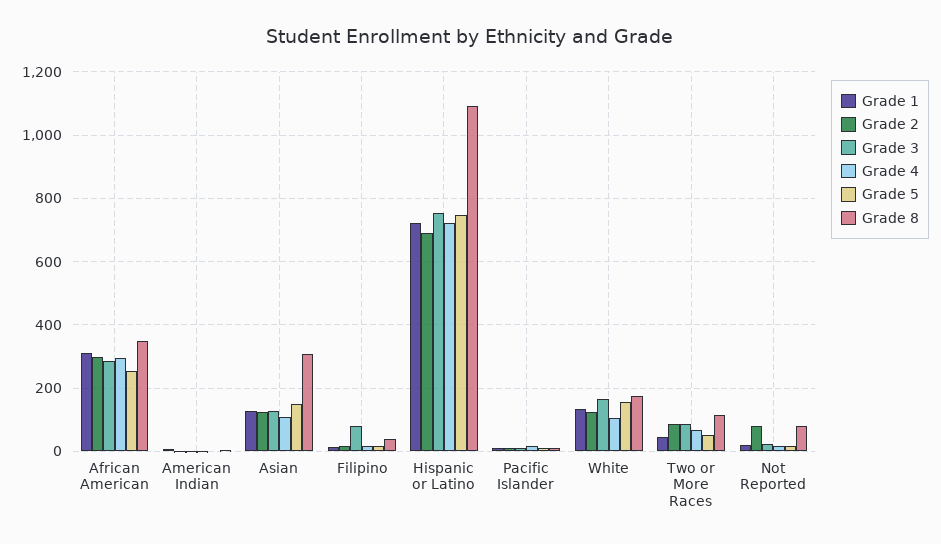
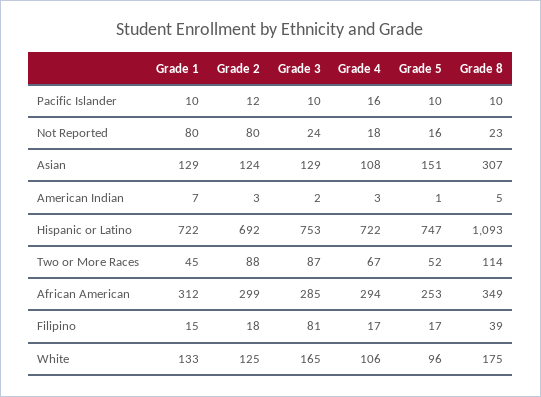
Grade 5, White: 160 -> 96
Grade 1, Not Reported: 20 -> 80
Grade 8, Not Reported: 80 -> 23

